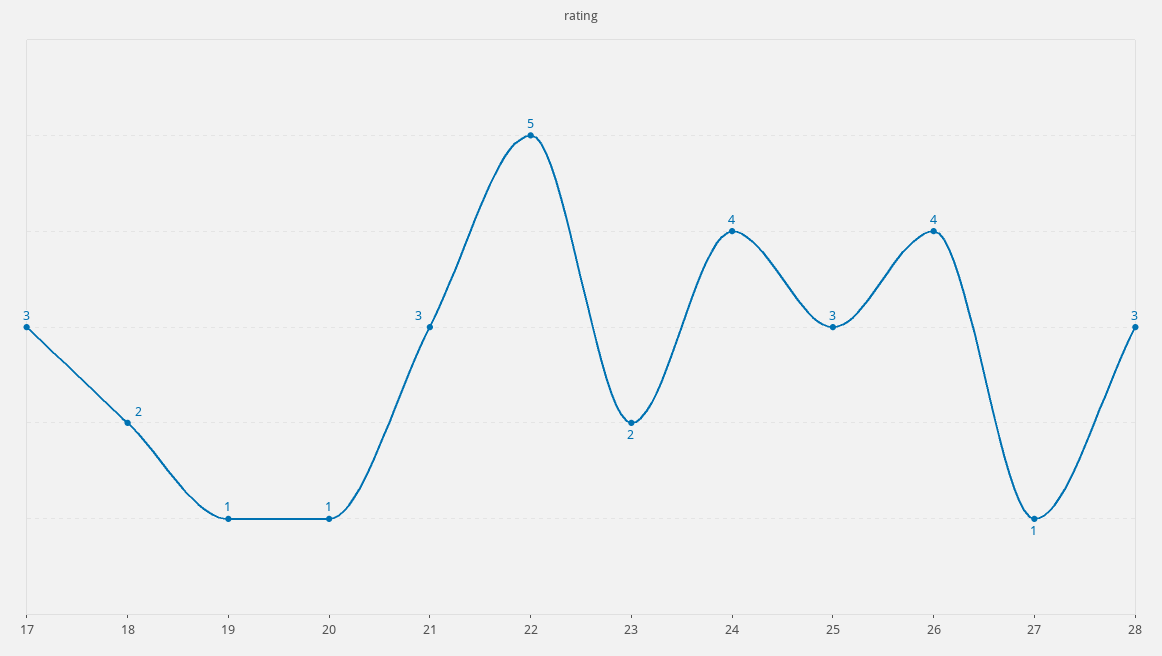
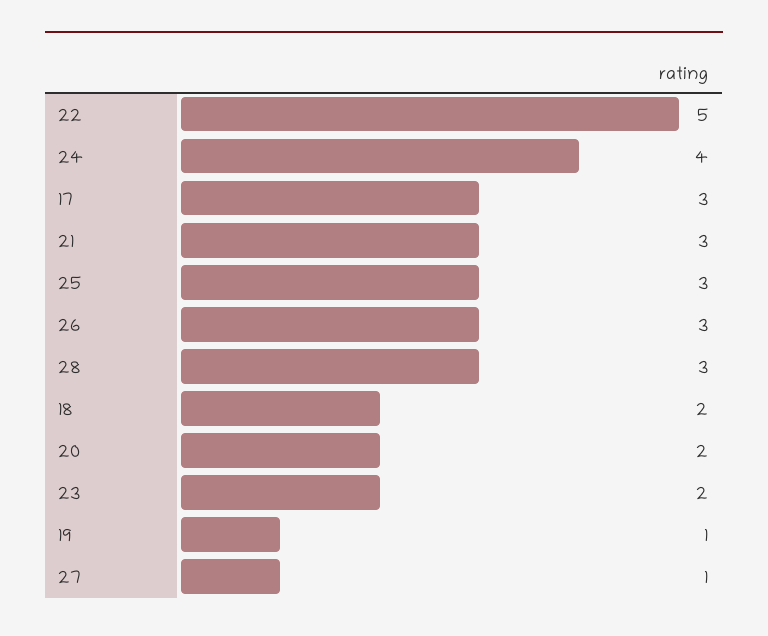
20: 1 -> 2
26: 4 -> 3

